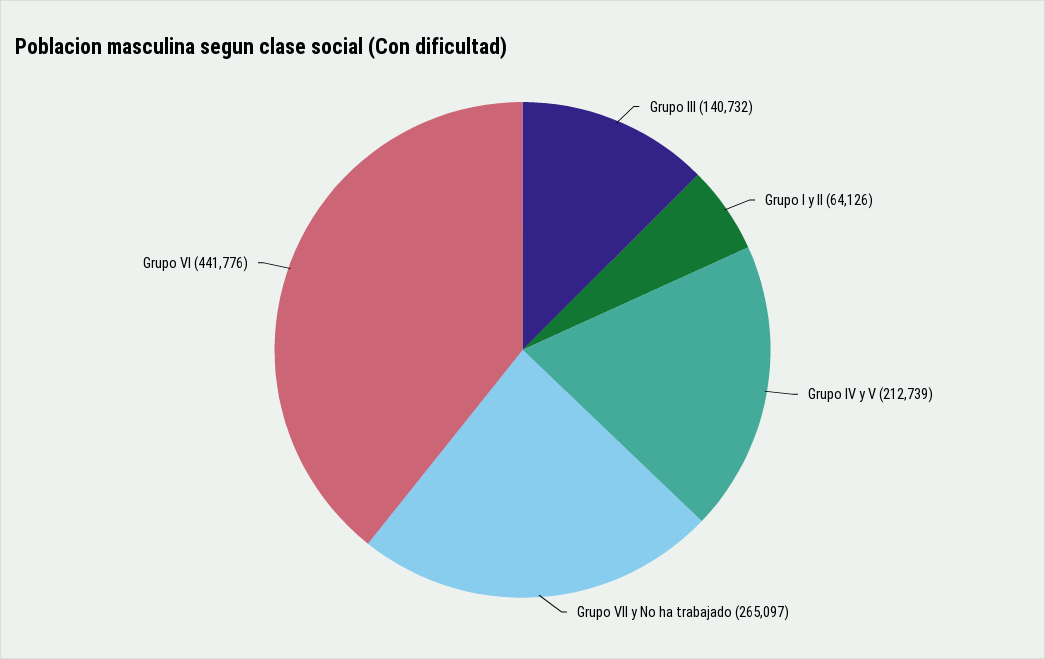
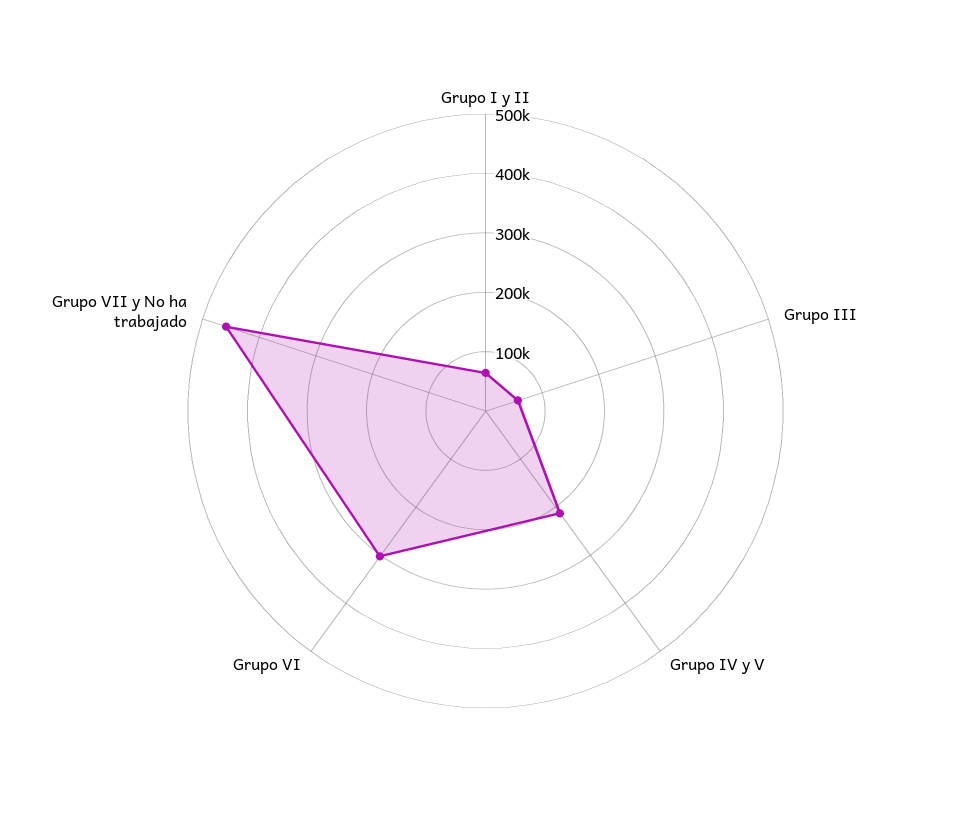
Grupo III: 140732 -> 60000
Grupo VII y No ha trabajado: 265097 -> 460000
Grupo VI: 441776 -> 300000

